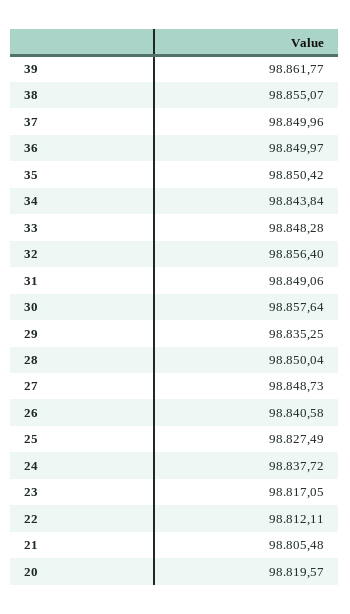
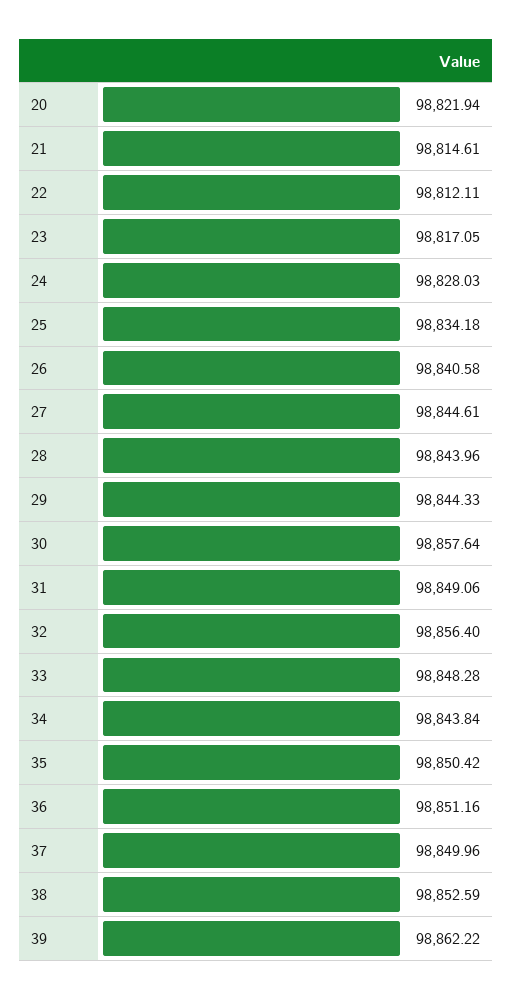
39: 98861.77 -> 98862.22
38: 98855.07 -> 98852.59
36: 98849.97 -> 98851.16
29: 98835.25 -> 98844.33
28: 98850.04 -> 98843.96
27: 98848.73 -> 98844.61
25: 98827.49 -> 98834.18
24: 98837.72 -> 98828.03
21: 98805.48 -> 98814.61
20: 98819.57 -> 98821.94

